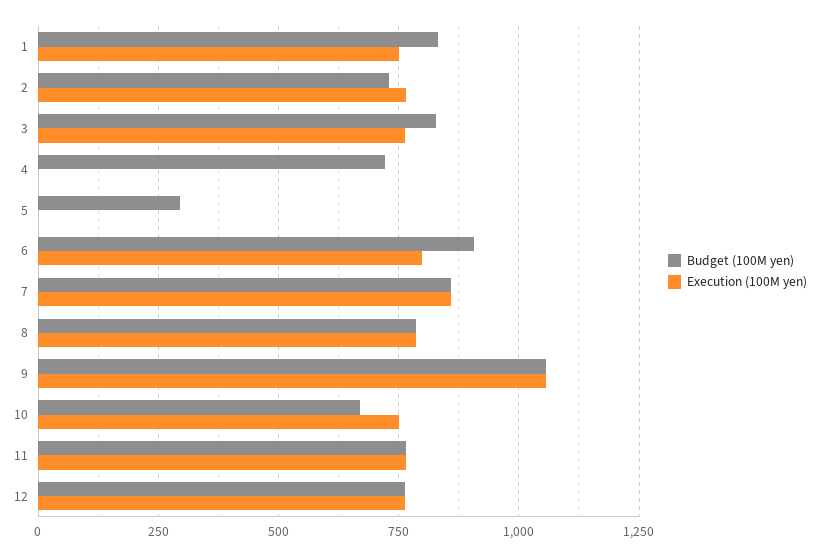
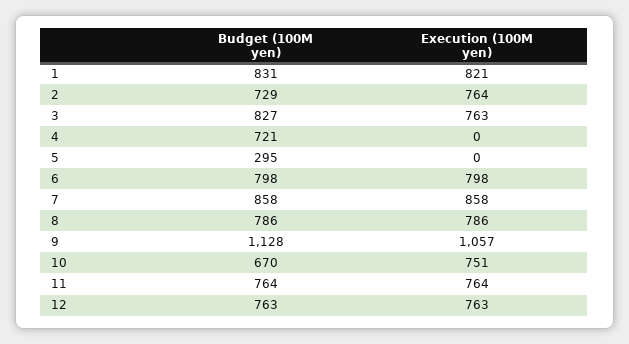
Execution (100M yen), 1: 750 -> 821
Budget (100M yen), 6: 900 -> 798
Budget (100M yen), 9: 1050 -> 1128

